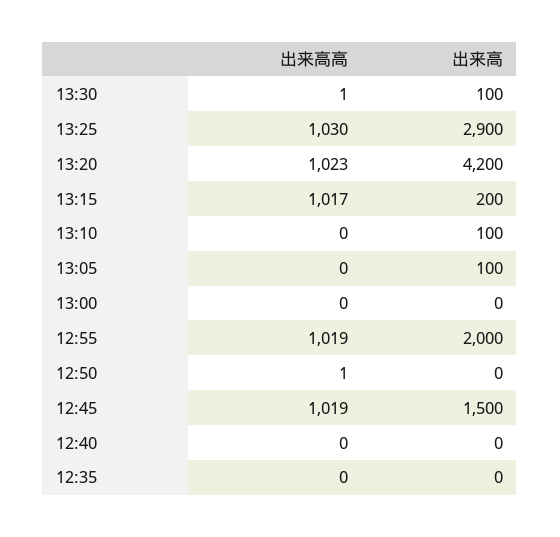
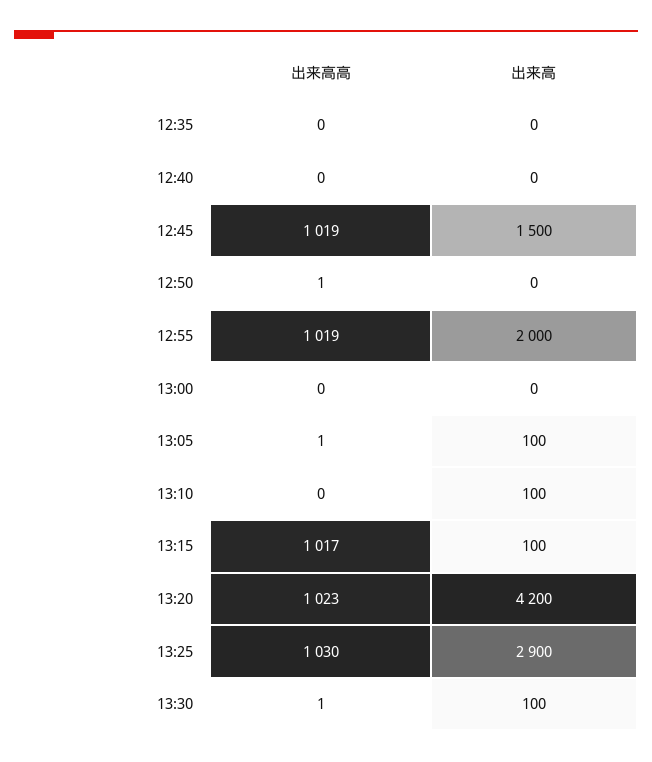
出来高, 13:15: 200 -> 100
出来高高, 13:05: 0 -> 1

